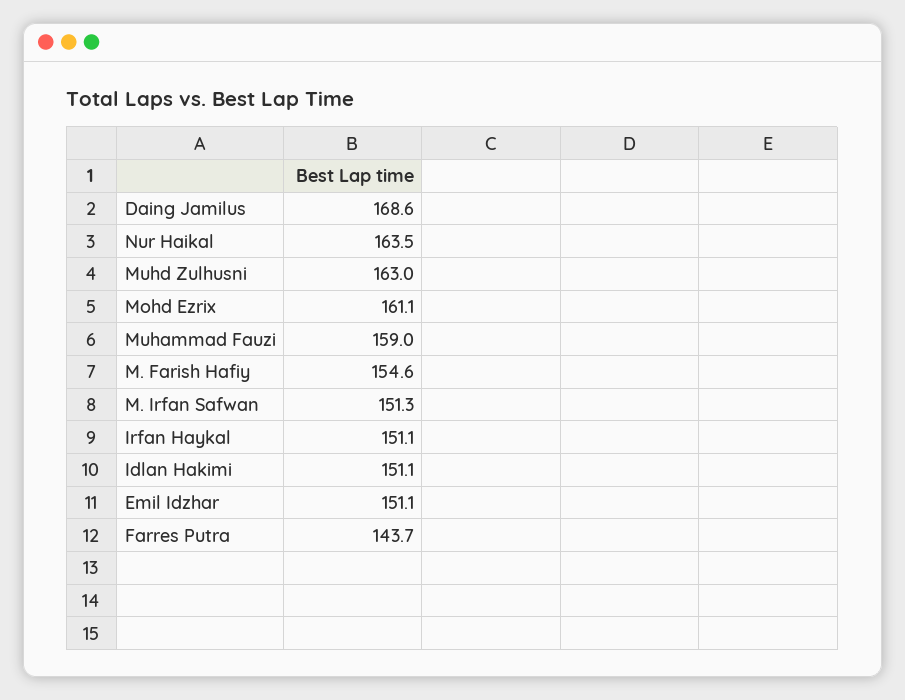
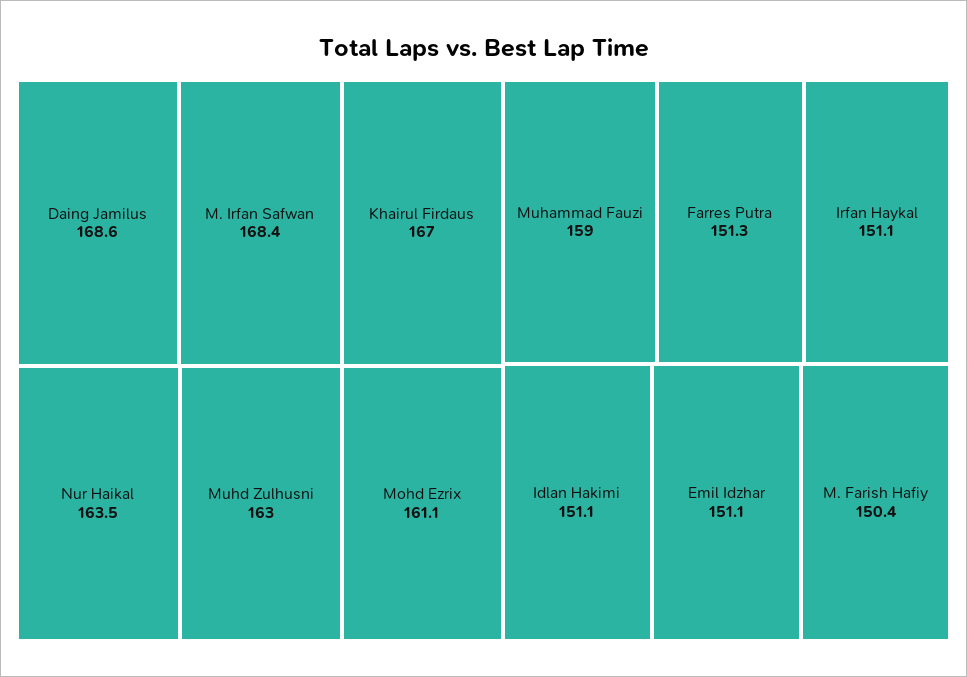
M. Farish Hafiy: 154.6 -> 150.4
M. Irfan Safwan: 151.3 -> 168.4
Farres Putra: 143.7 -> 151.3
Khairul Firdaus: none -> 167

